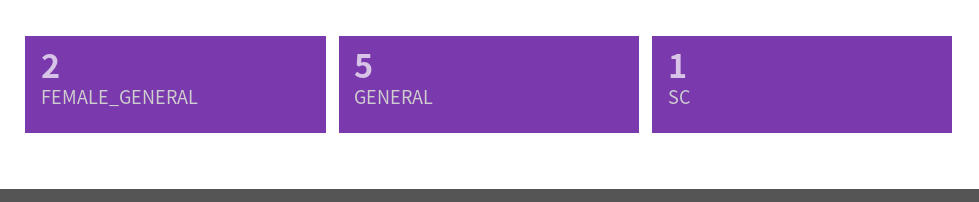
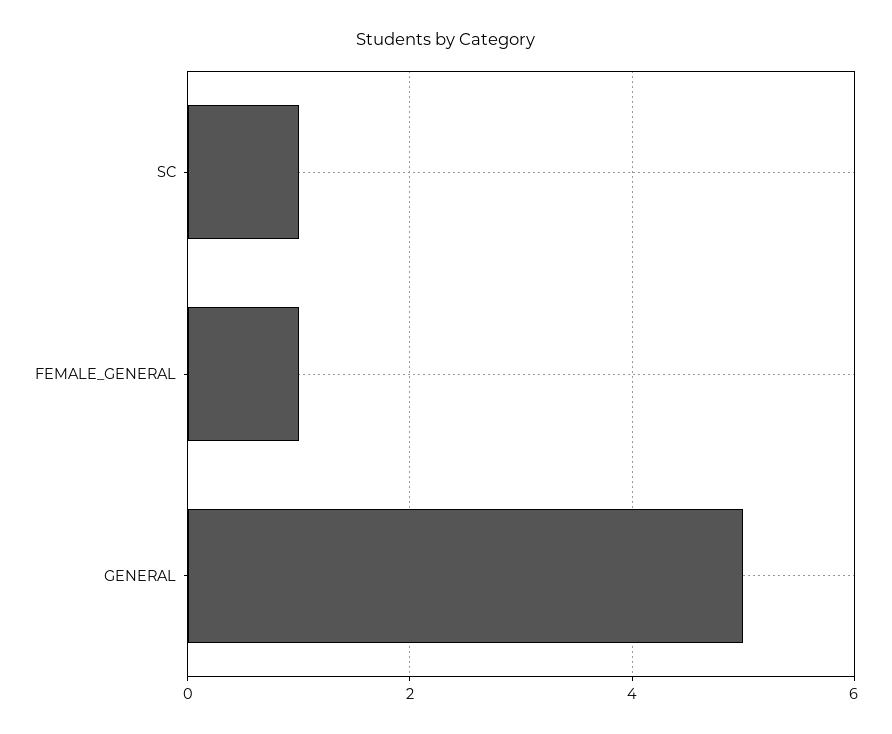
FEMALE_GENERAL: 2 -> 1

